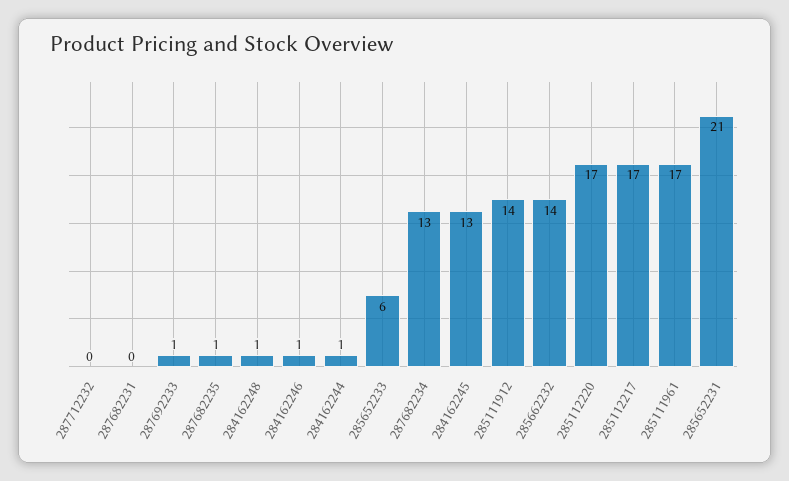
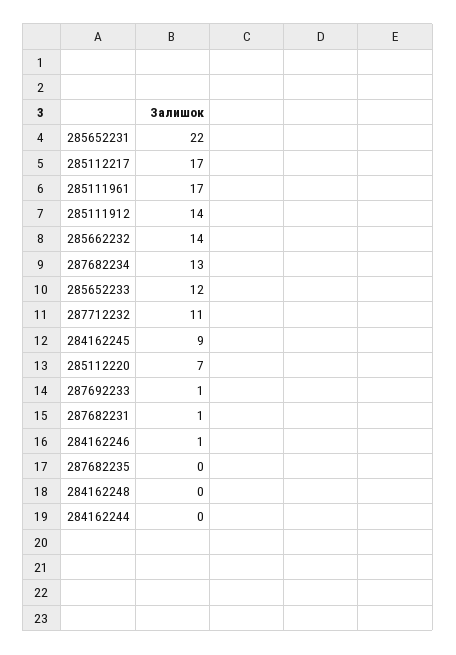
287712232: 0 -> 11
287682231: 0 -> 1
287682235: 1 -> 0
284162248: 1 -> 0
284162244: 1 -> 0
285652233: 6 -> 12
284162245: 13 -> 9
285112220: 17 -> 7
285652231: 21 -> 22

